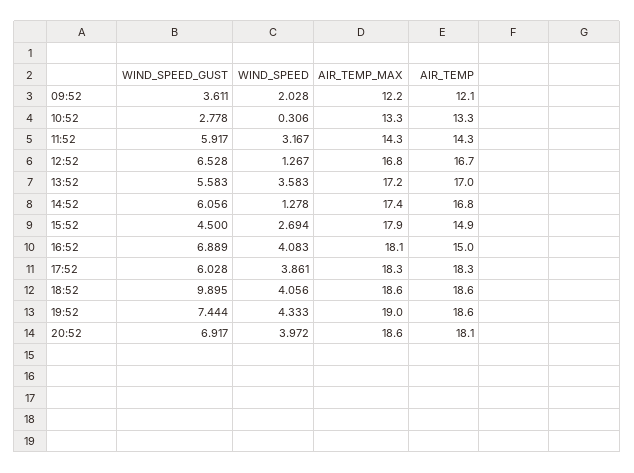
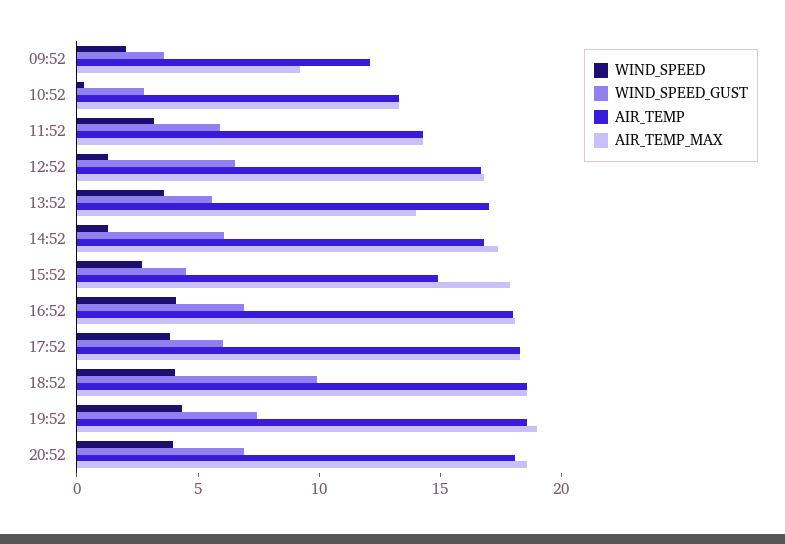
AIR_TEMP_MAX, 09:52: 12.2 -> 9
AIR_TEMP_MAX, 13:52: 17.2 -> 14
AIR_TEMP, 16:52: 15 -> 18

